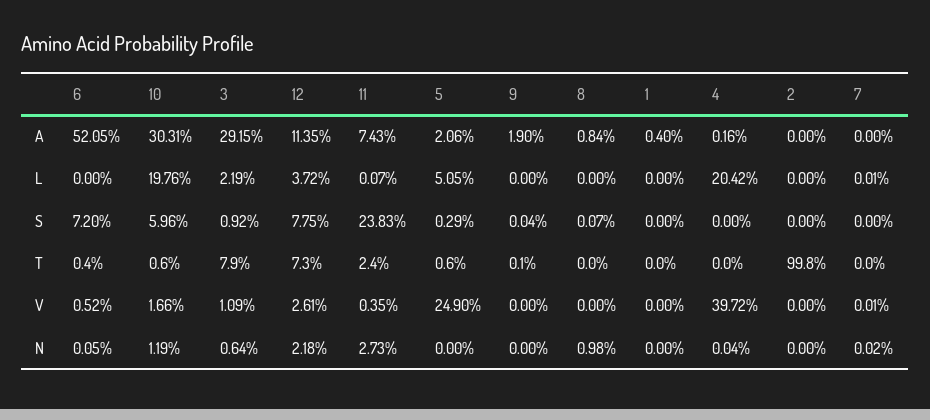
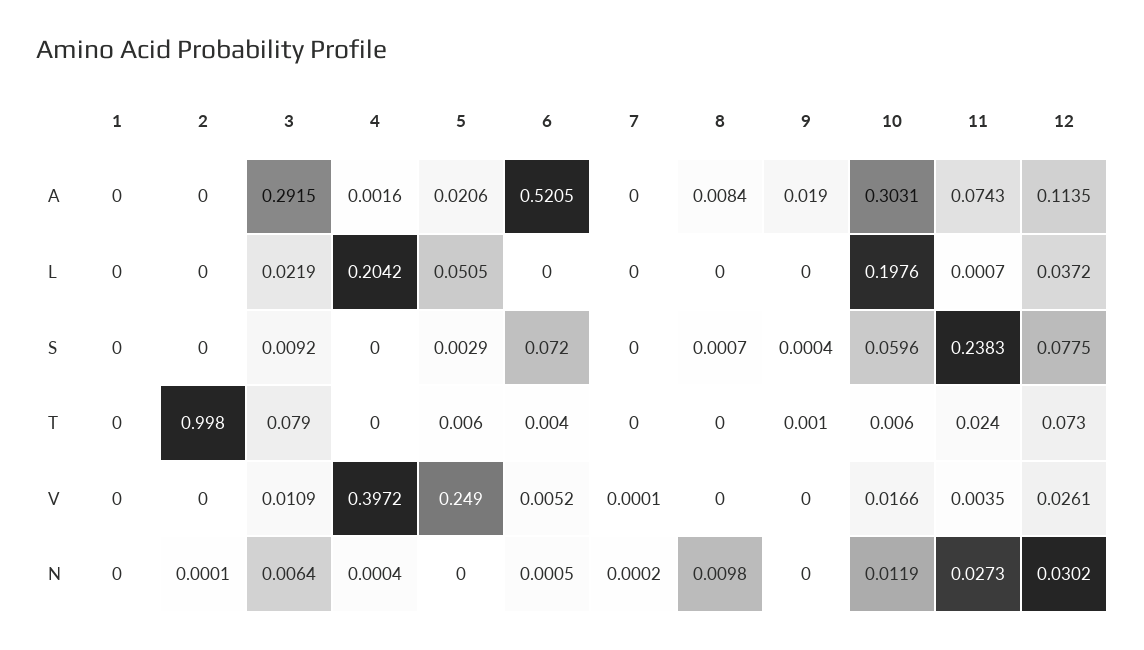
1, A: 0.004 -> 0
7, L: 0.0001 -> 0
12, N: 0.0218 -> 0.0302
2, N: 0 -> 0.0001

